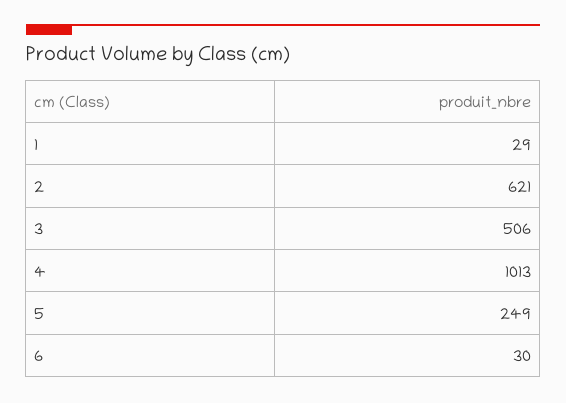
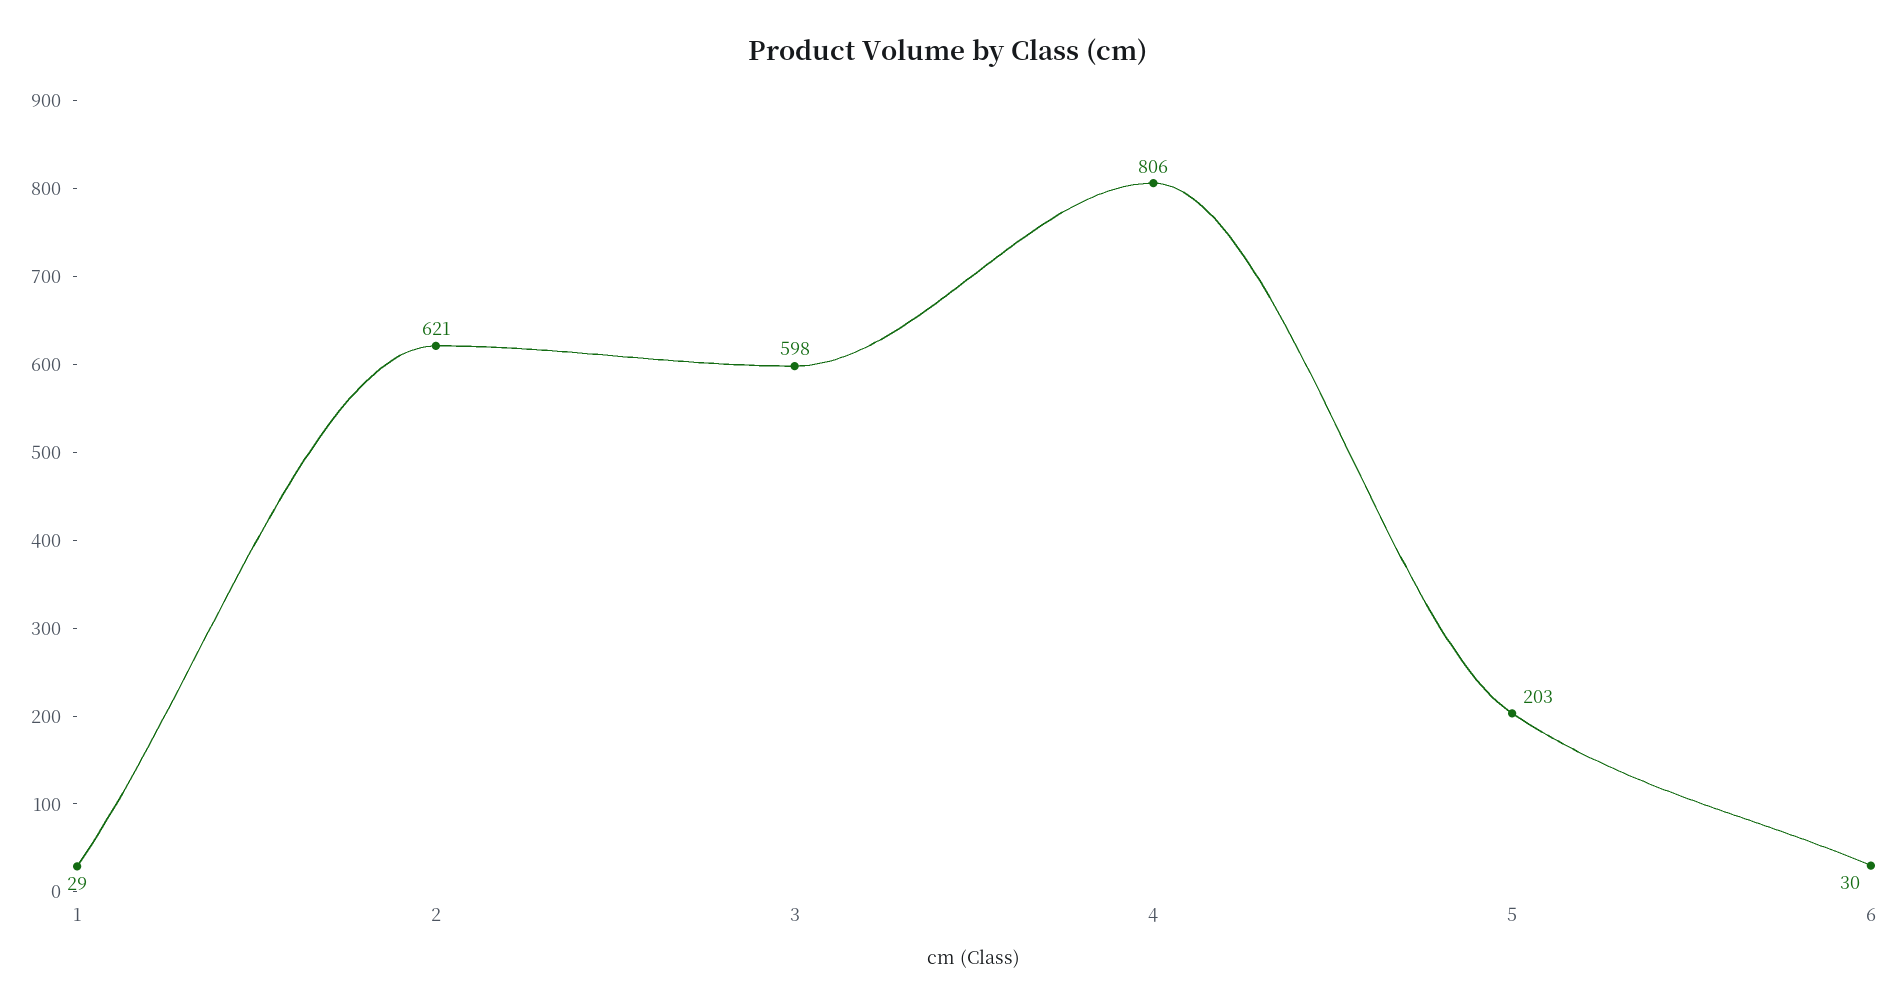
3: 506 -> 598
4: 1013 -> 806
5: 249 -> 203

